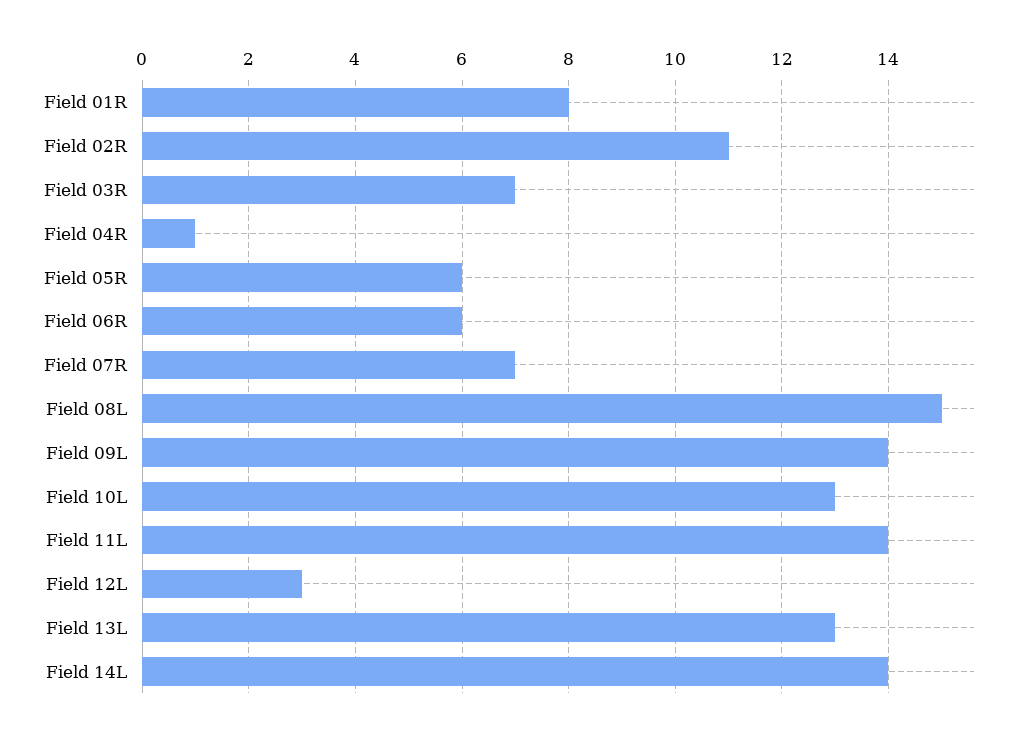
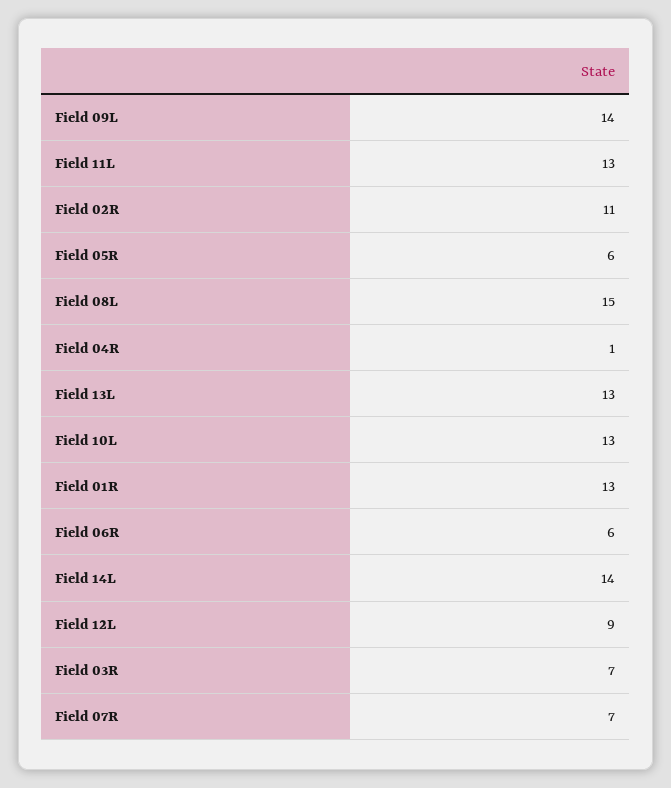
Field 01R: 8 -> 13
Field 11L: 14 -> 13
Field 12L: 3 -> 9

